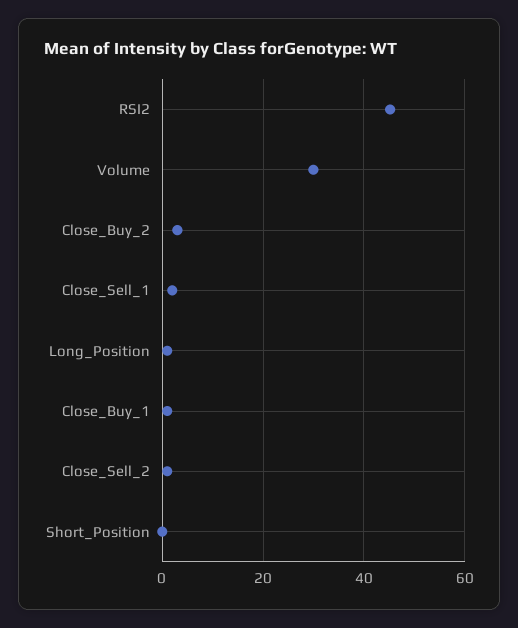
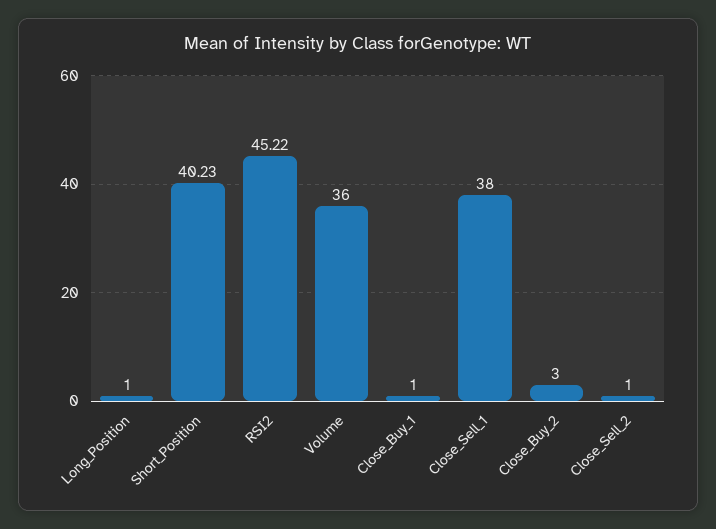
Volume: 30 -> 36
Close_Sell_1: 2 -> 38
Short_Position: 0 -> 40.23

